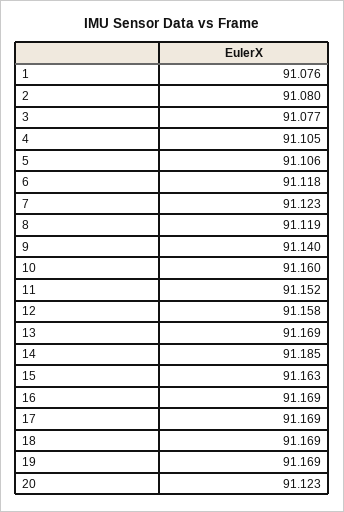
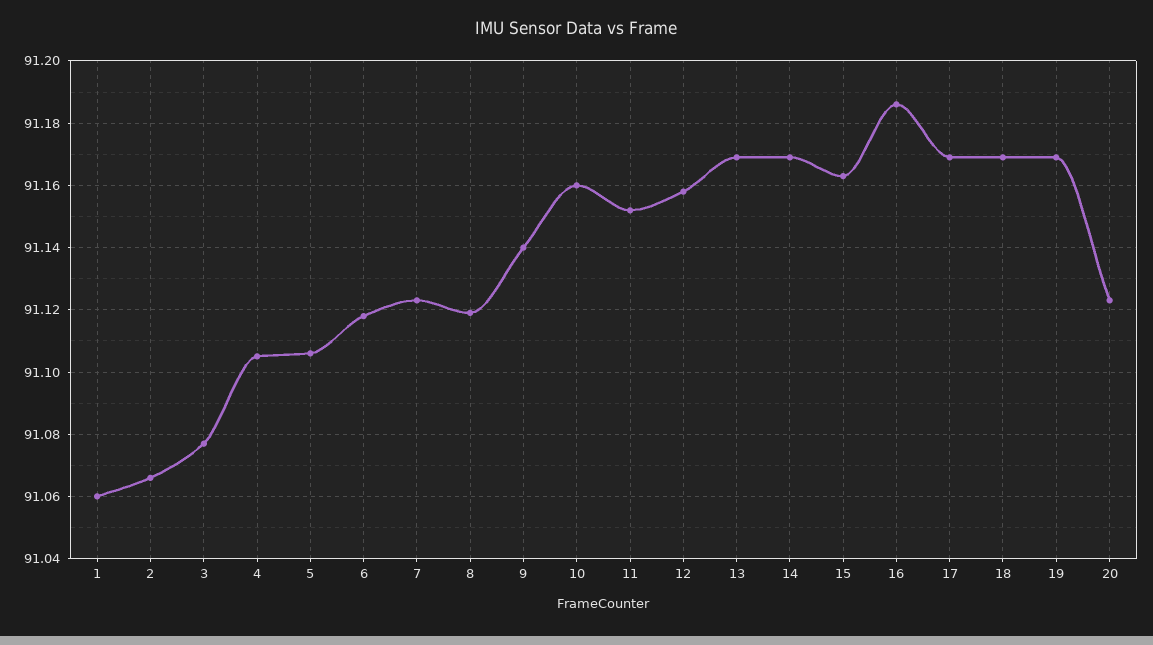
1: 91.076 -> 91.06
2: 91.08 -> 91.065
14: 91.185 -> 91.17
16: 91.169 -> 91.185

